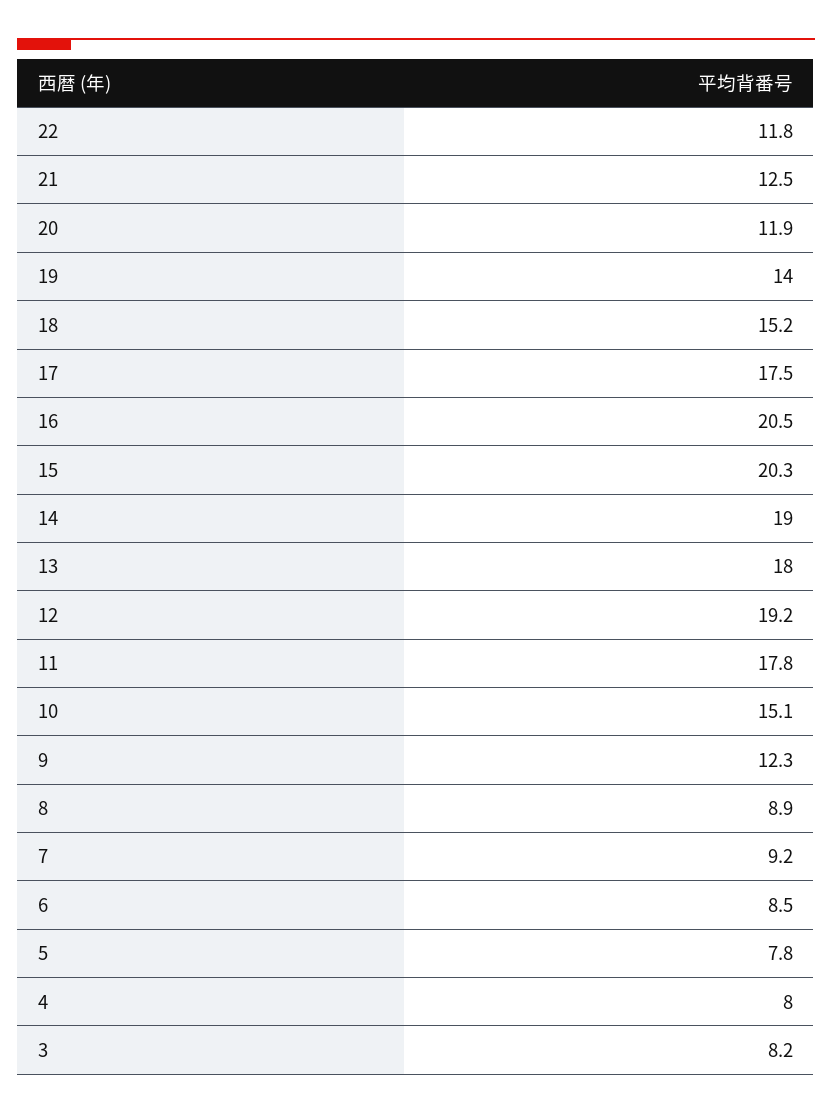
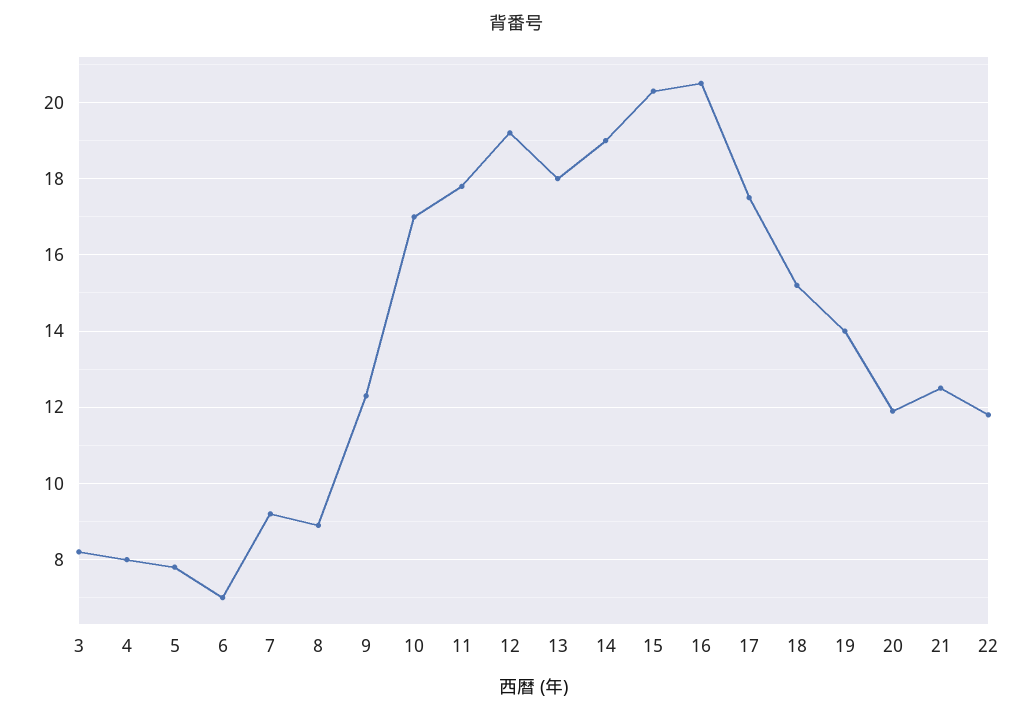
10: 15.1 -> 17
6: 8.5 -> 7

